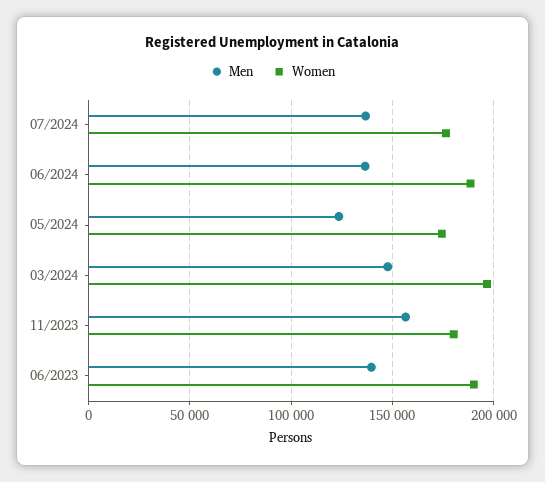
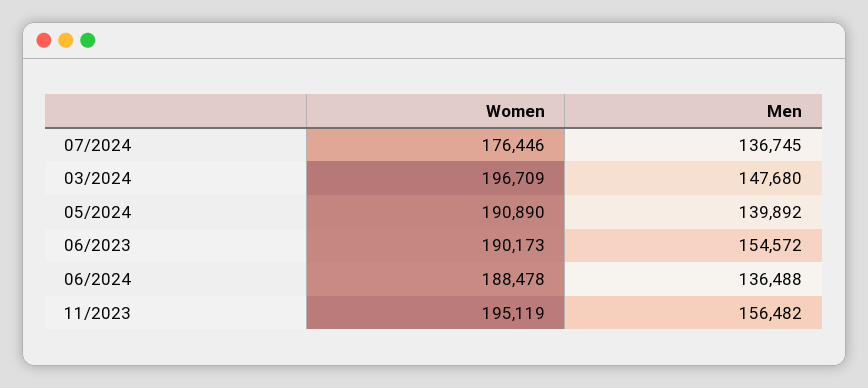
Men, 05/2024: 125000 -> 139892
Women, 05/2024: 175000 -> 190890
Women, 11/2023: 180000 -> 195119
Men, 06/2023: 140000 -> 154572

